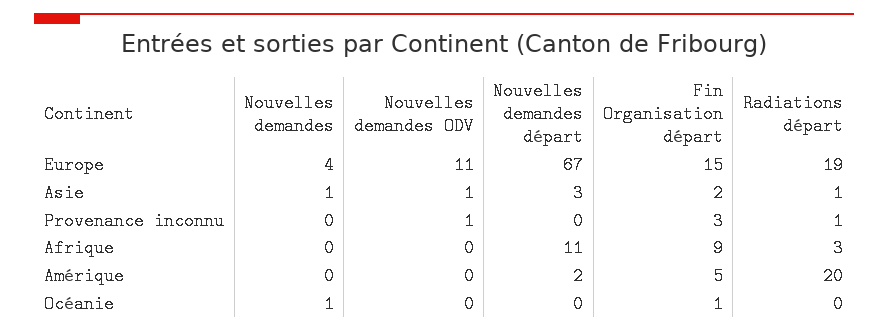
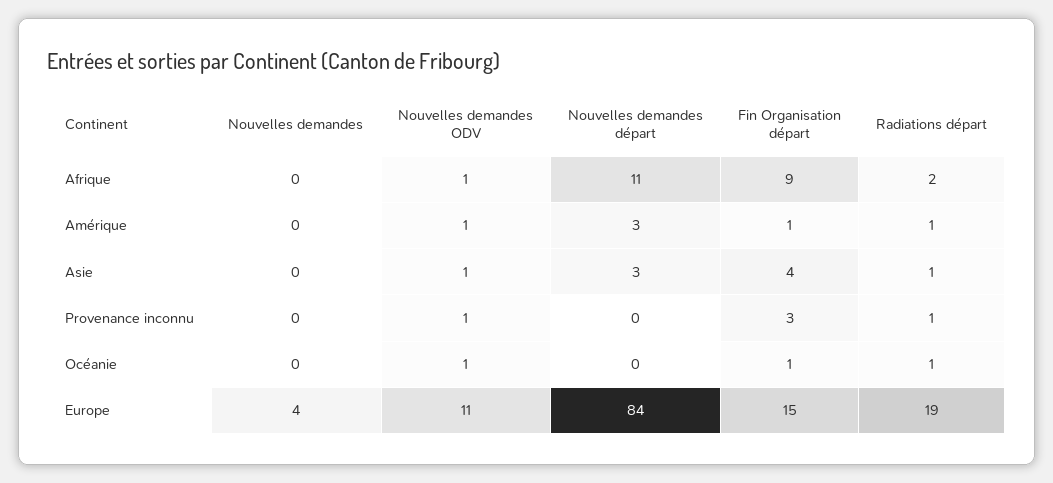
Nouvelles demandes départ, Europe: 67 -> 84
Nouvelles demandes, Asie: 1 -> 0
Fin Organisation départ, Asie: 2 -> 4
Nouvelles demandes ODV, Afrique: 0 -> 1
Radiations départ, Afrique: 3 -> 2
Nouvelles demandes ODV, Amérique: 0 -> 1
Nouvelles demandes départ, Amérique: 2 -> 3
Fin Organisation départ, Amérique: 5 -> 1
Radiations départ, Amérique: 20 -> 1
Nouvelles demandes, Océanie: 1 -> 0
Nouvelles demandes ODV, Océanie: 0 -> 1
Radiations départ, Océanie: 0 -> 1

